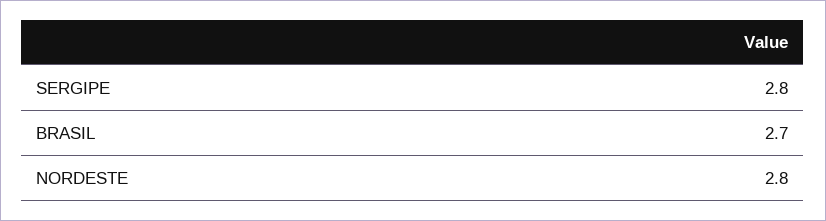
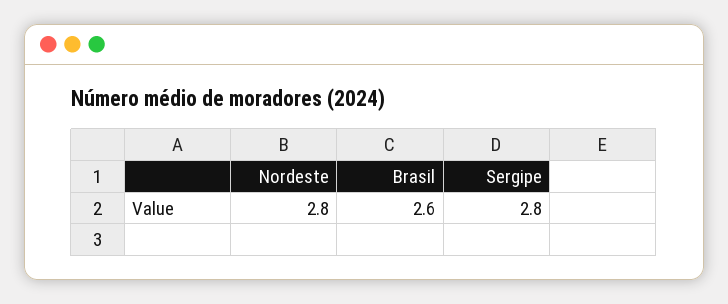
BRASIL: 2.7 -> 2.6

